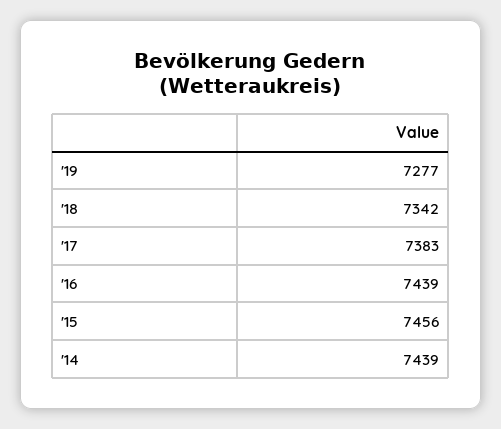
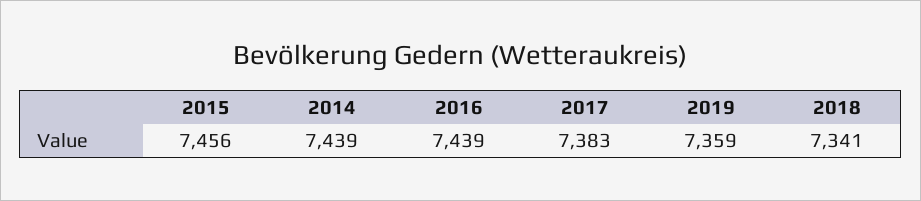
'19: 7277 -> 7359
'18: 7342 -> 7341

